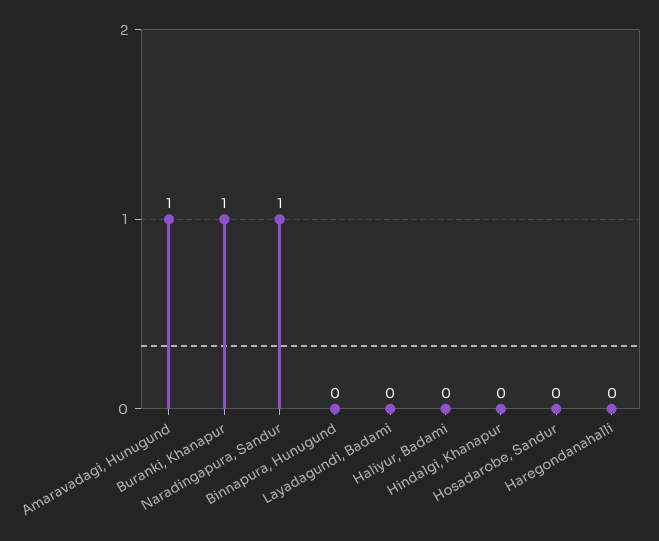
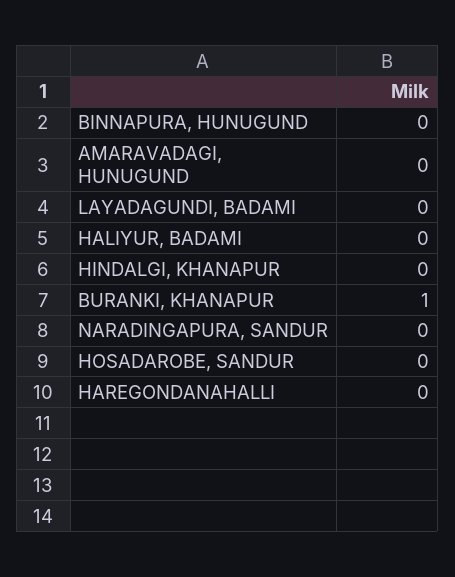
Amaravadagi, Hunugund: 1 -> 0
Naradingapura, Sandur: 1 -> 0

